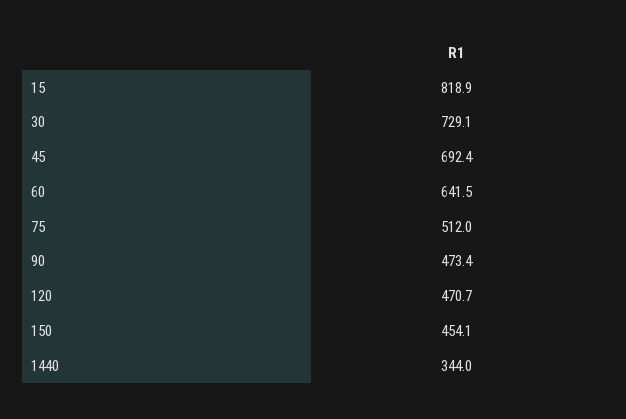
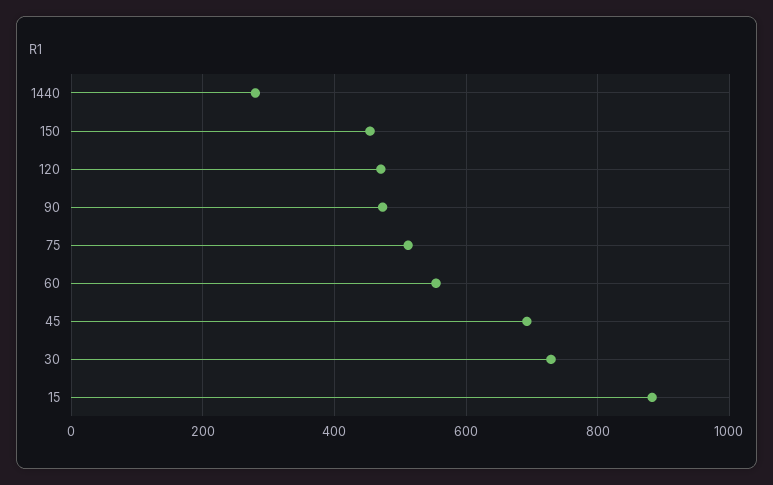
15: 818.9 -> 880
60: 641.5 -> 560
1440: 344 -> 280

